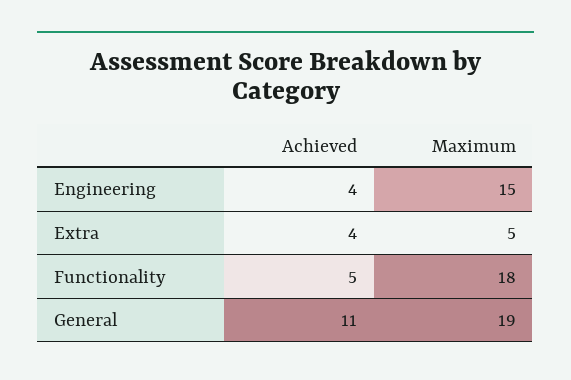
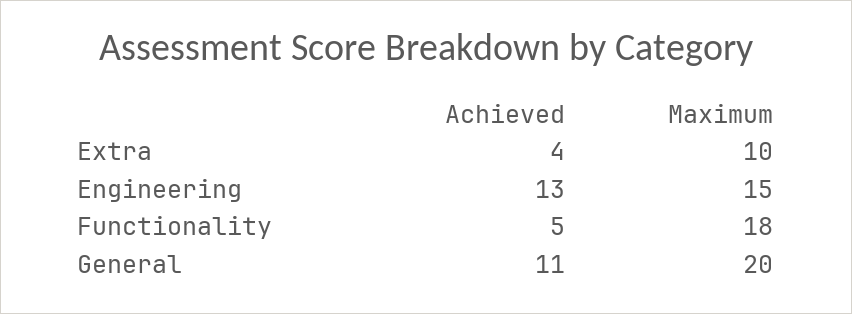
Achieved, Engineering: 4 -> 13
Maximum, Extra: 5 -> 10
Maximum, General: 19 -> 20

